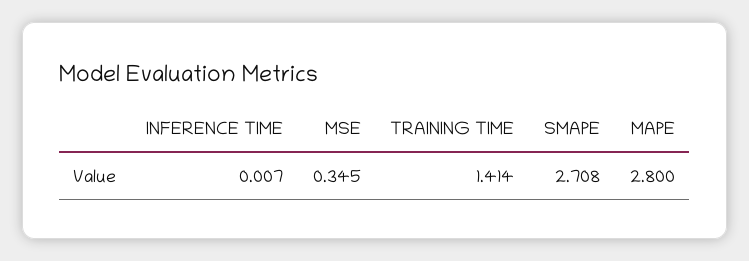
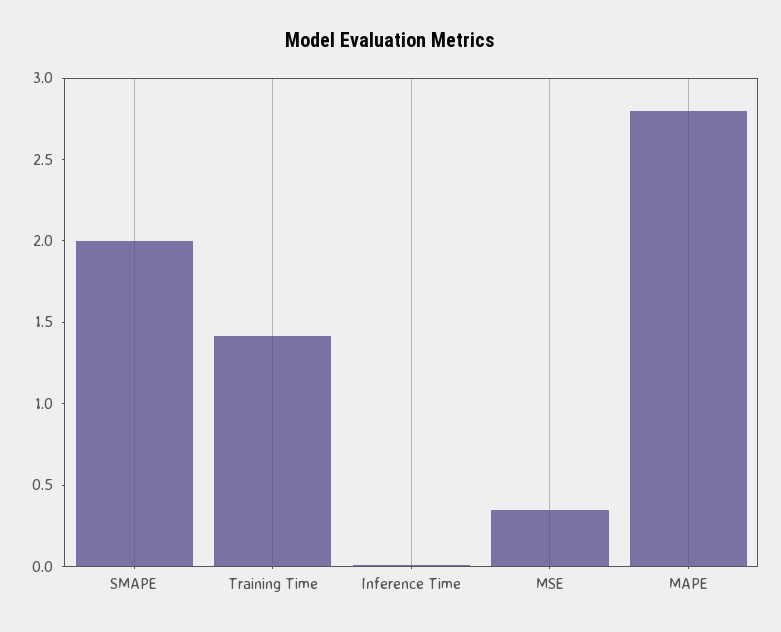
SMAPE: 2.708 -> 2

